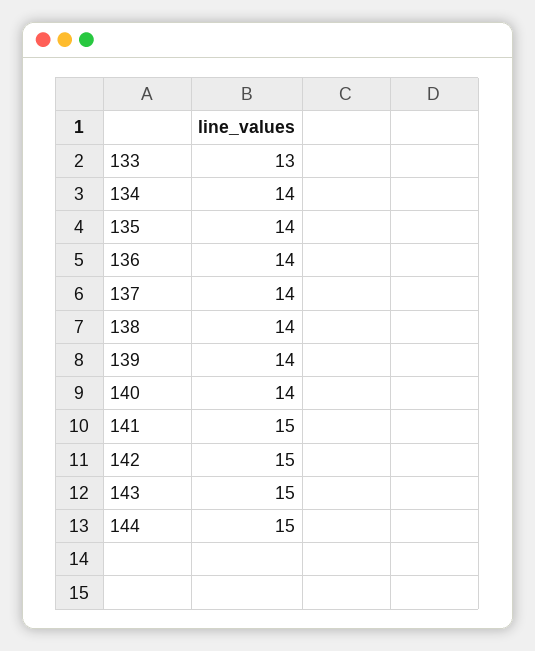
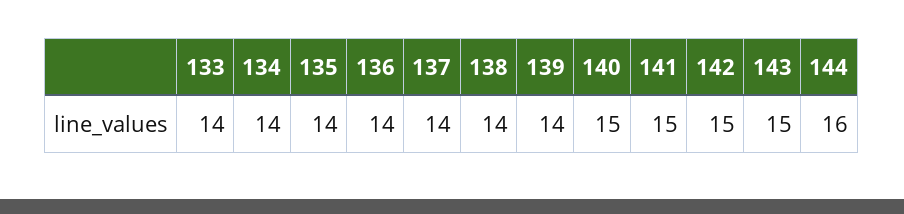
133: 13 -> 14
140: 14 -> 15
144: 15 -> 16

